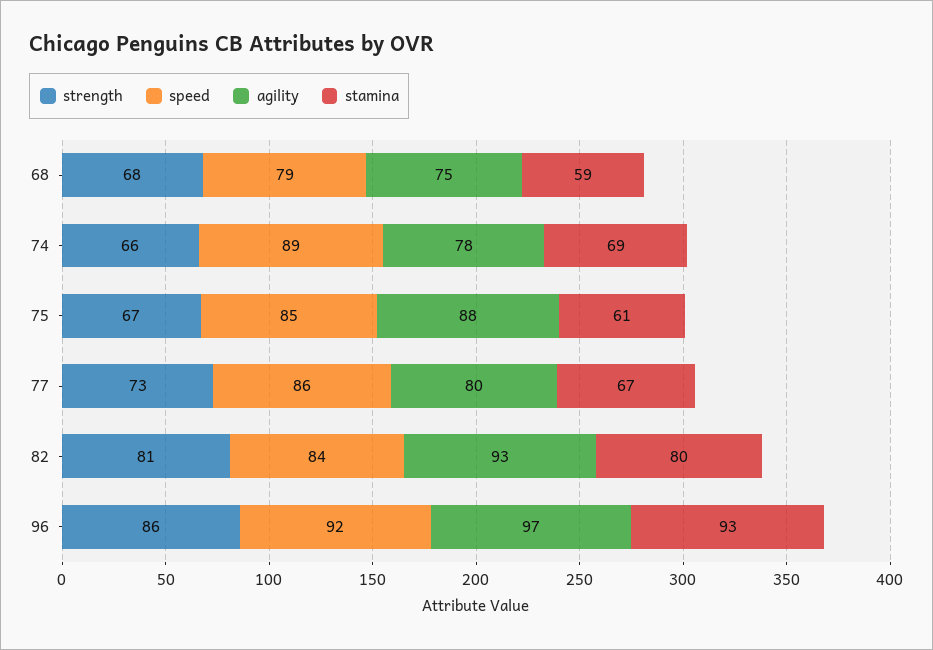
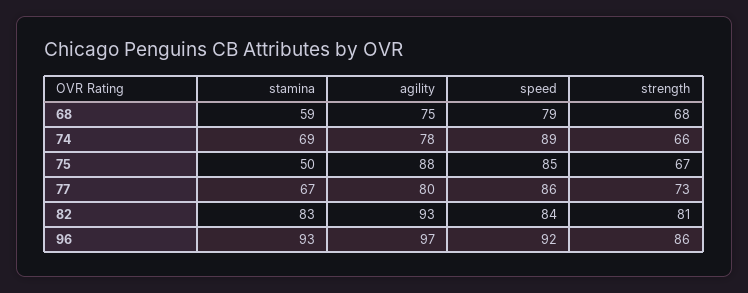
stamina, 75: 61 -> 50
stamina, 82: 80 -> 83

